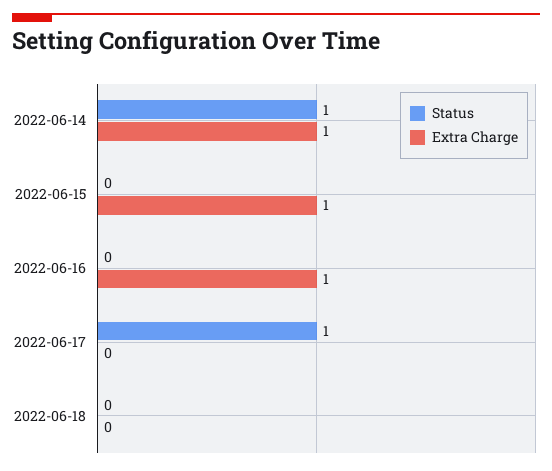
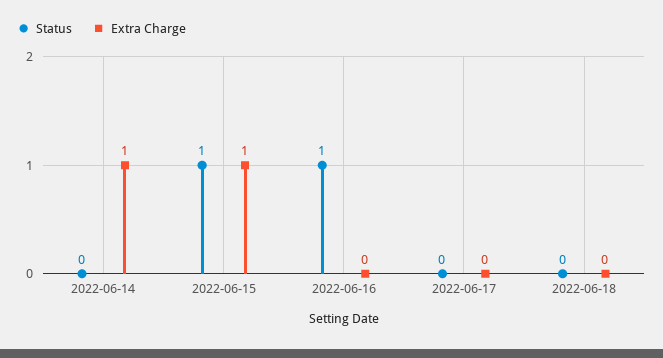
Status, 2022-06-14: 1 -> 0
Status, 2022-06-15: 0 -> 1
Status, 2022-06-16: 0 -> 1
Extra Charge, 2022-06-16: 1 -> 0
Status, 2022-06-17: 1 -> 0

